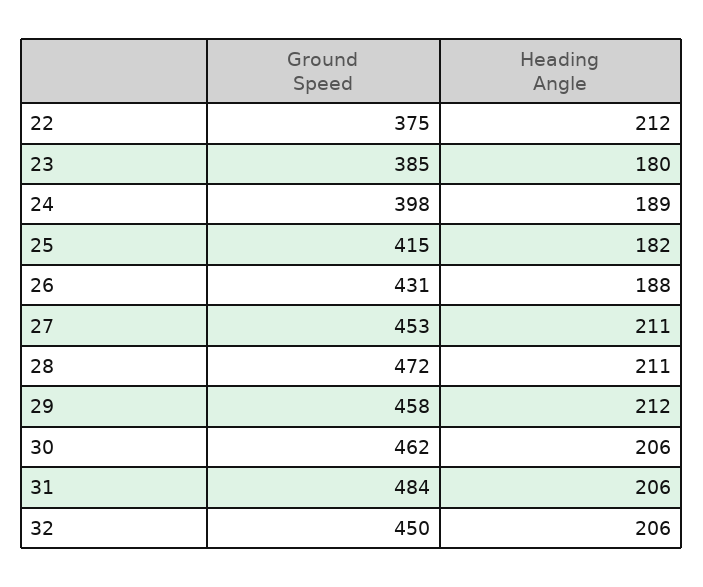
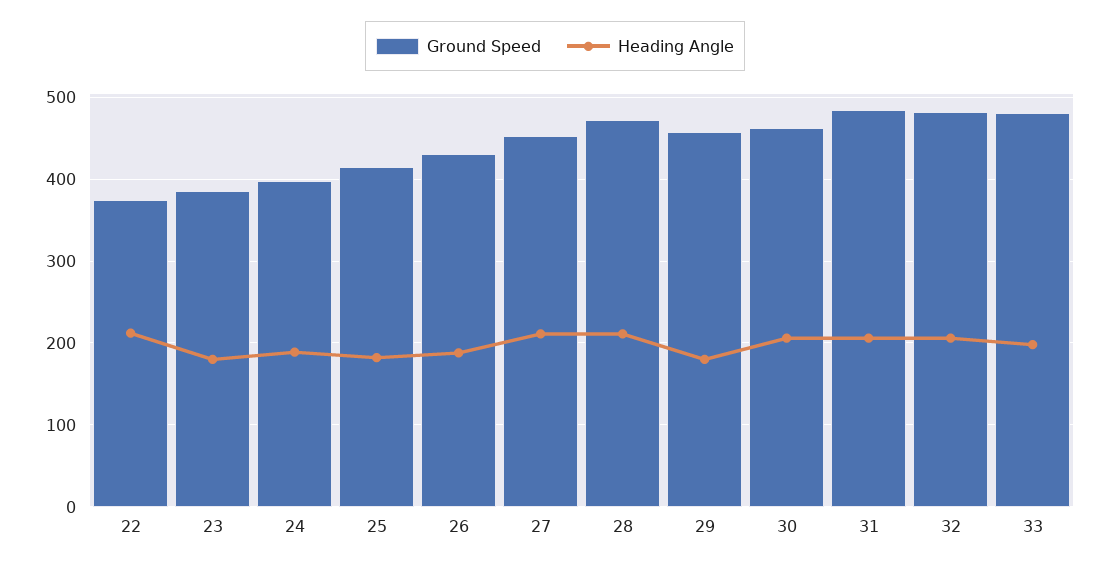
Heading Angle, 29: 212 -> 180
Ground Speed, 32: 450 -> 480
Ground Speed, 33: none -> 480
Heading Angle, 33: none -> 200

